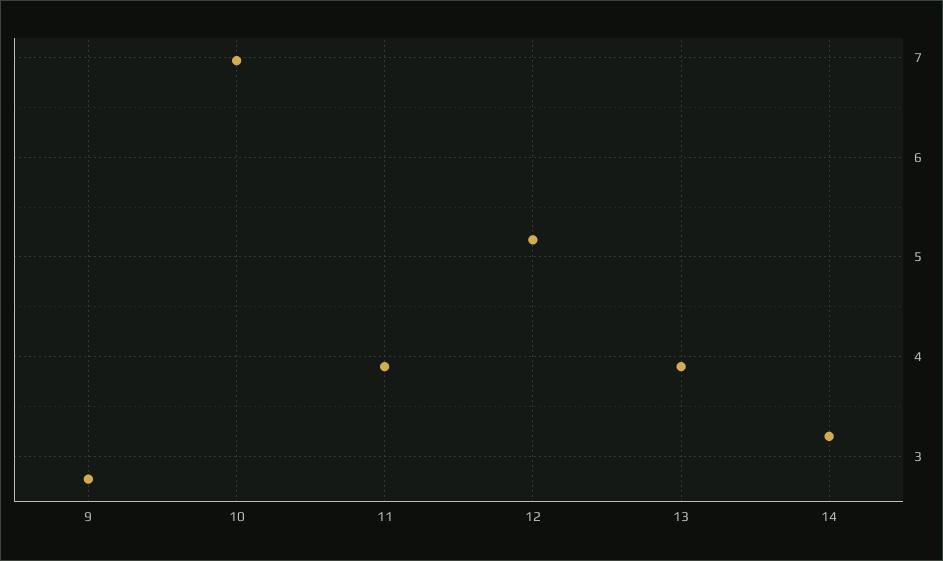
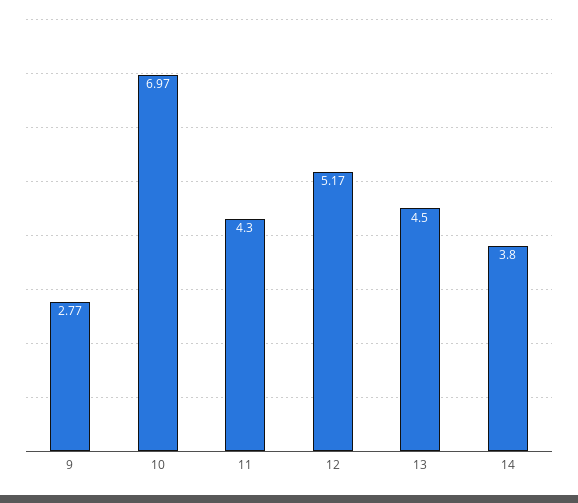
11: 3.9 -> 4.3
13: 3.9 -> 4.5
14: 3.2 -> 3.8

